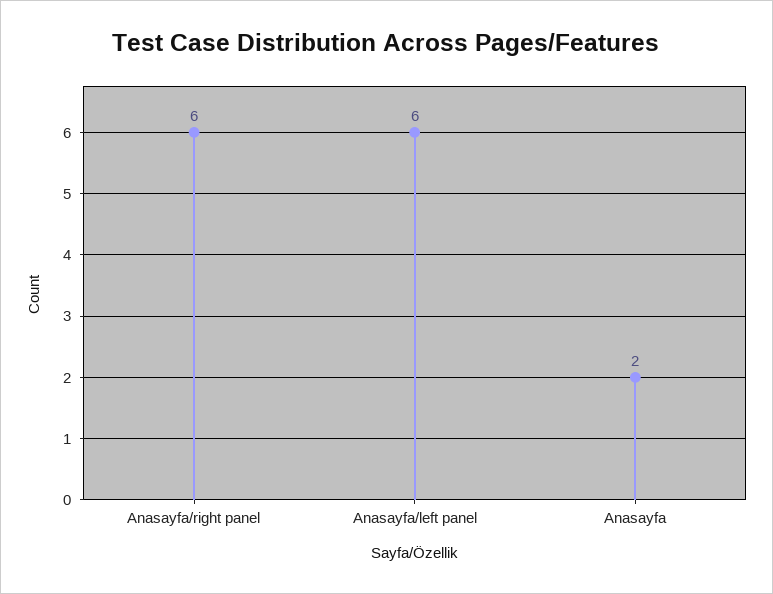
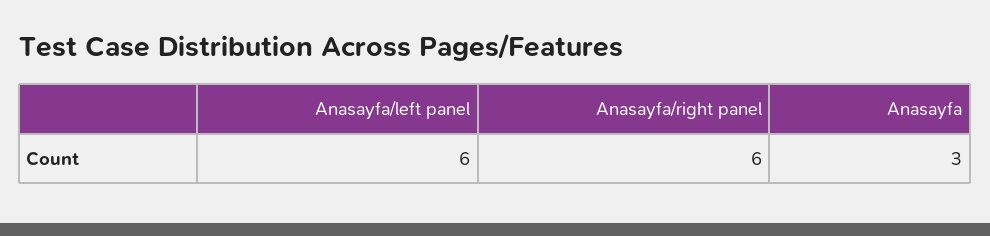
Anasayfa: 2 -> 3

